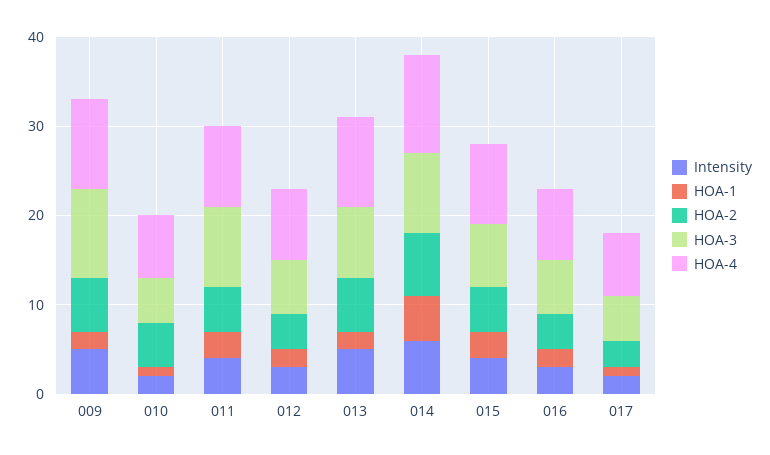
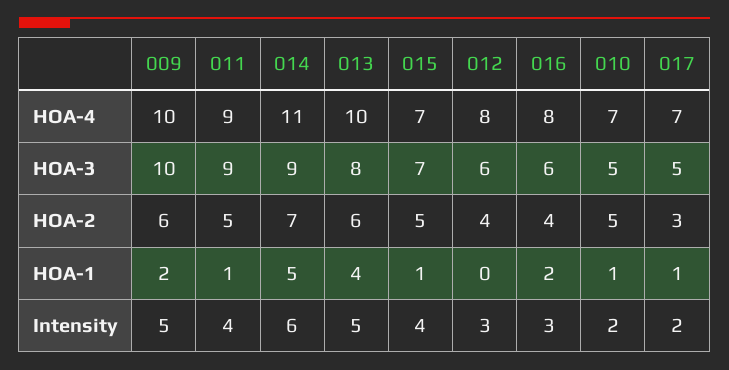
HOA-1, 011: 3 -> 1
HOA-1, 012: 2 -> 0
HOA-1, 013: 2 -> 4
HOA-1, 015: 3 -> 1
HOA-4, 015: 9 -> 7

